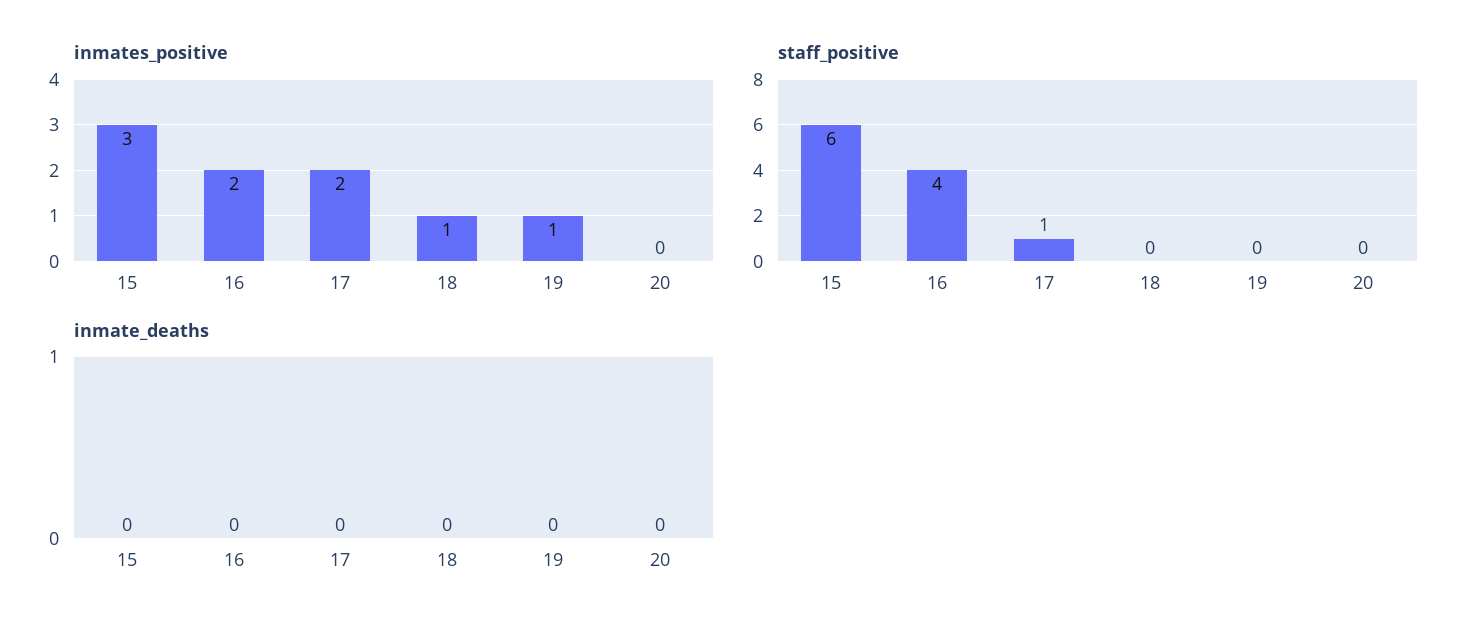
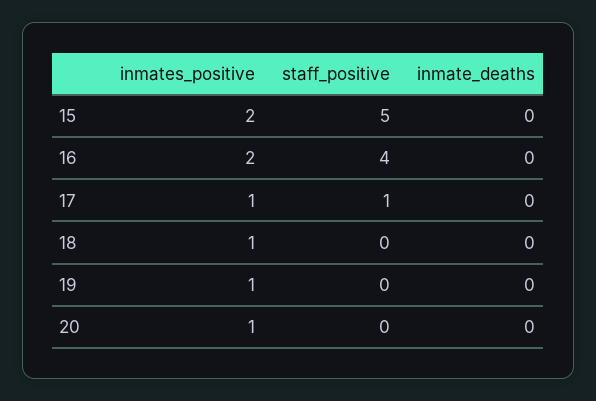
inmates_positive, 15: 3 -> 2
inmates_positive, 17: 2 -> 1
inmates_positive, 20: 0 -> 1
staff_positive, 15: 6 -> 5

